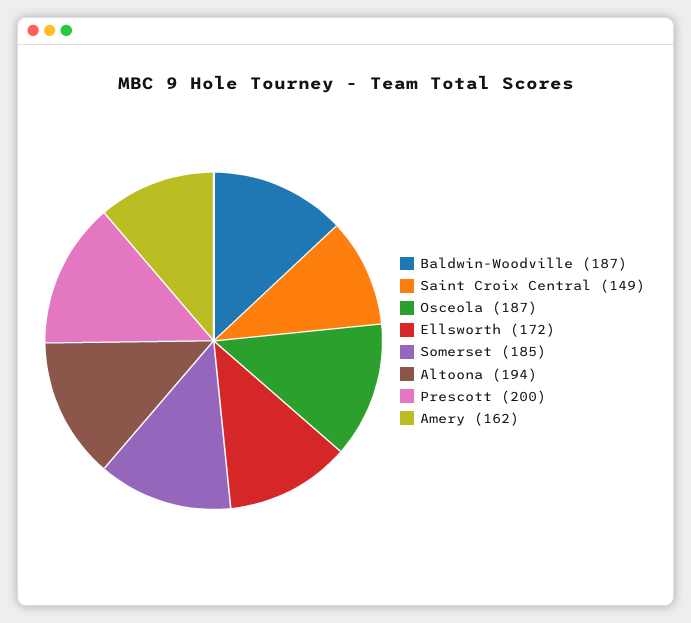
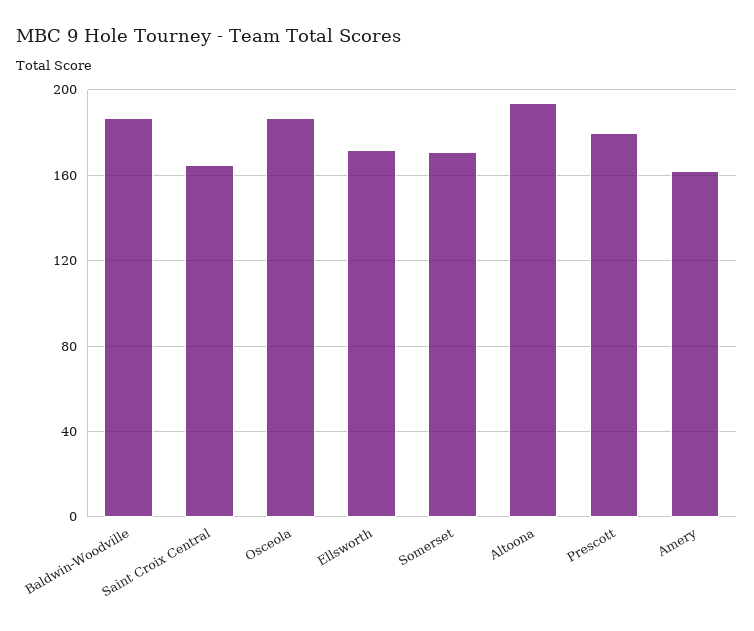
Saint Croix Central: 149 -> 165
Somerset: 185 -> 170
Prescott: 200 -> 180

